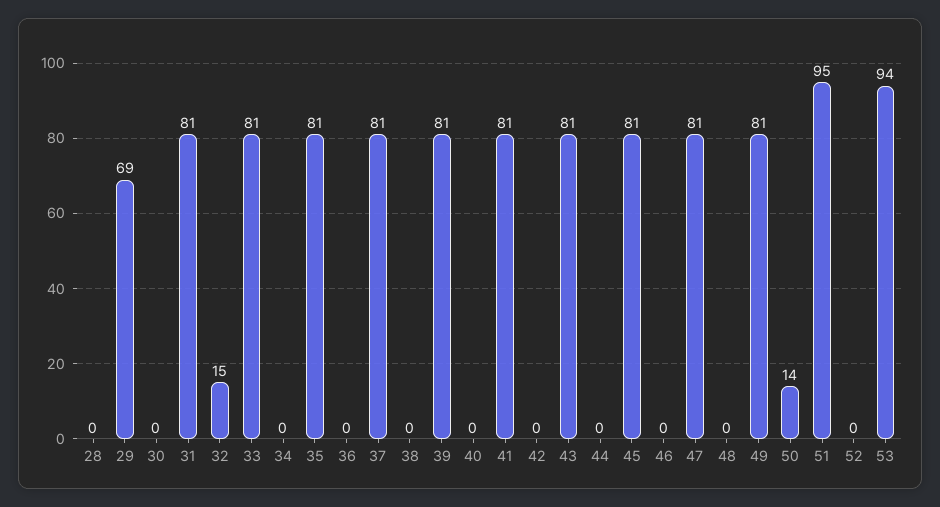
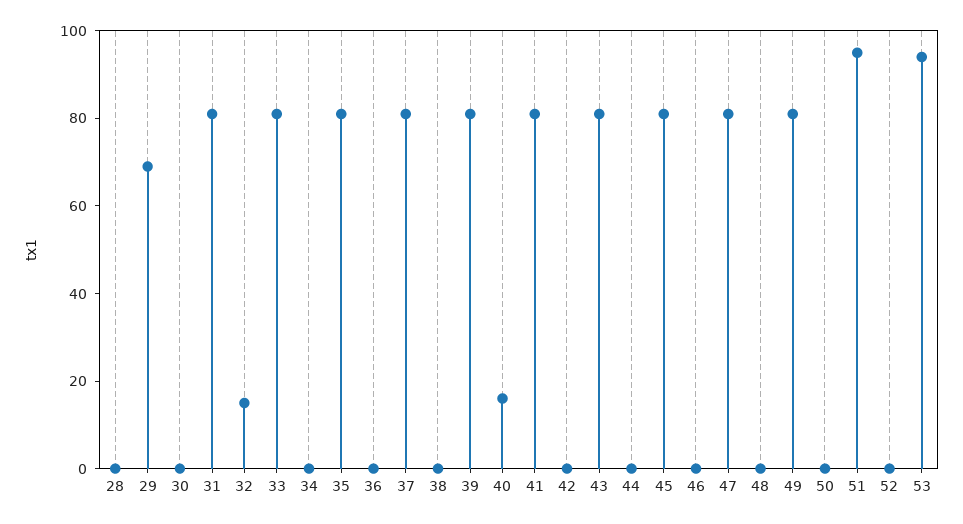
40: 0 -> 15
50: 14 -> 0

